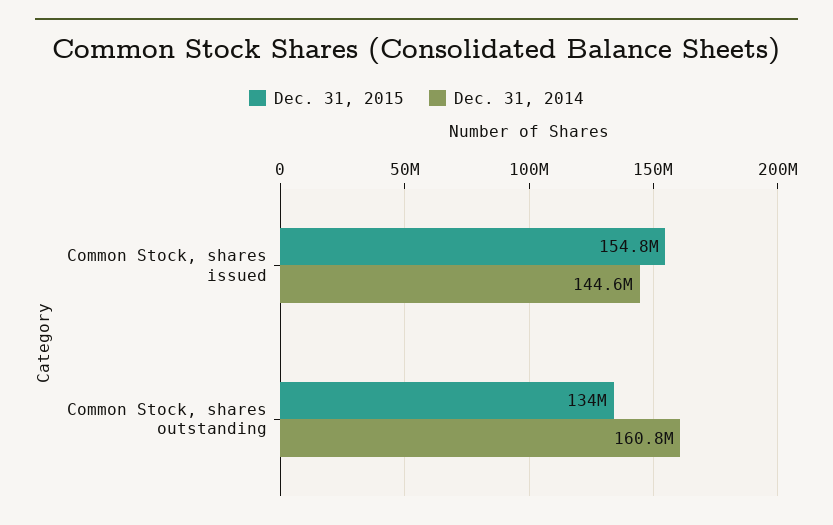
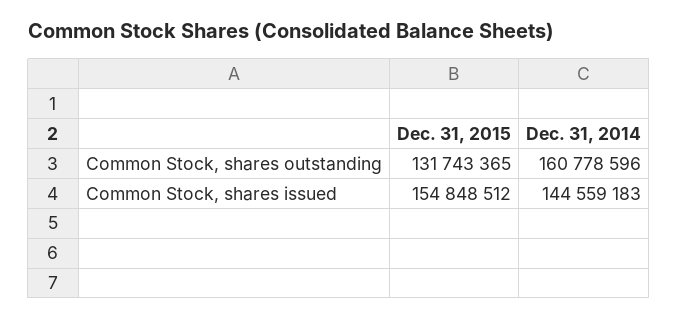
Dec. 31, 2015, Common Stock, shares outstanding: 134000000 -> 131743365

